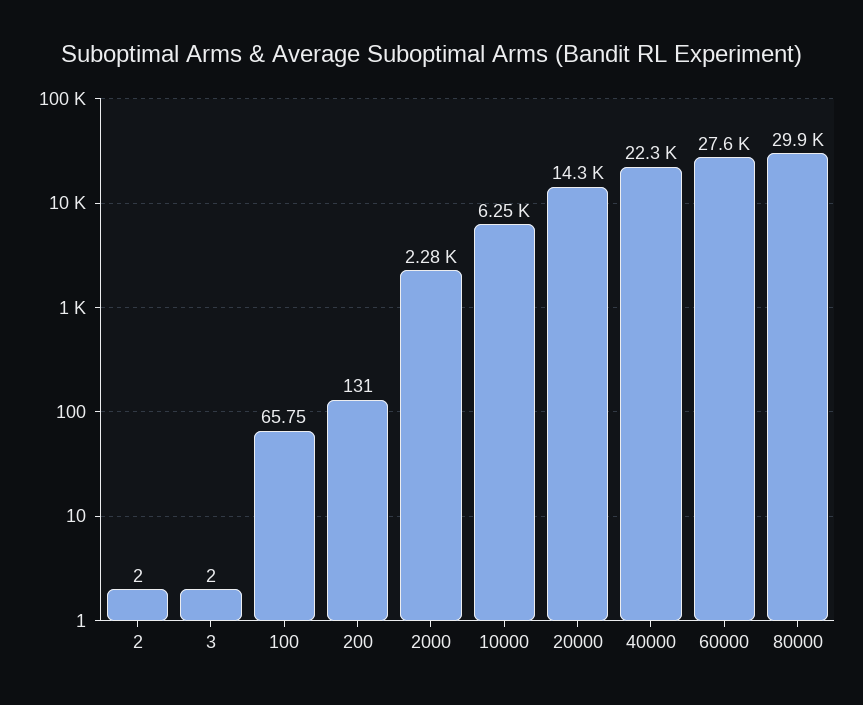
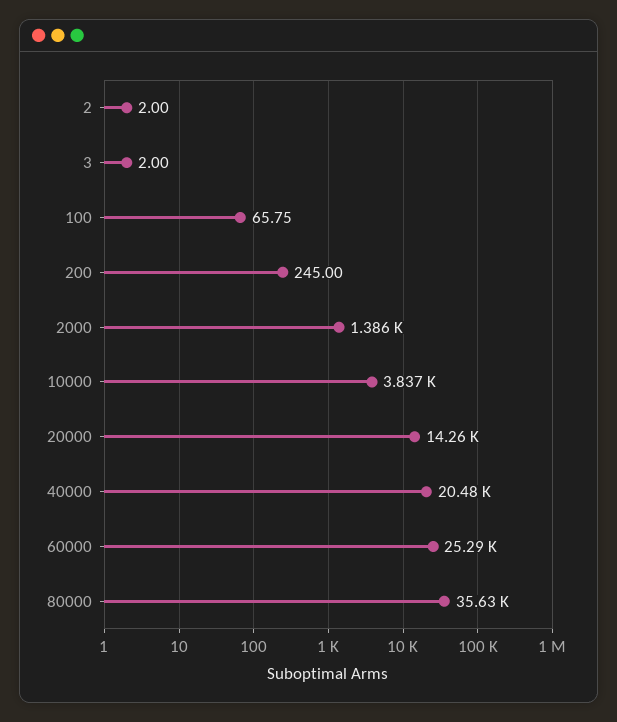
200: 131 -> 245
2000: 2280 -> 1386
10000: 6250 -> 3837
40000: 22300 -> 20480
60000: 27600 -> 25290
80000: 29900 -> 35630

